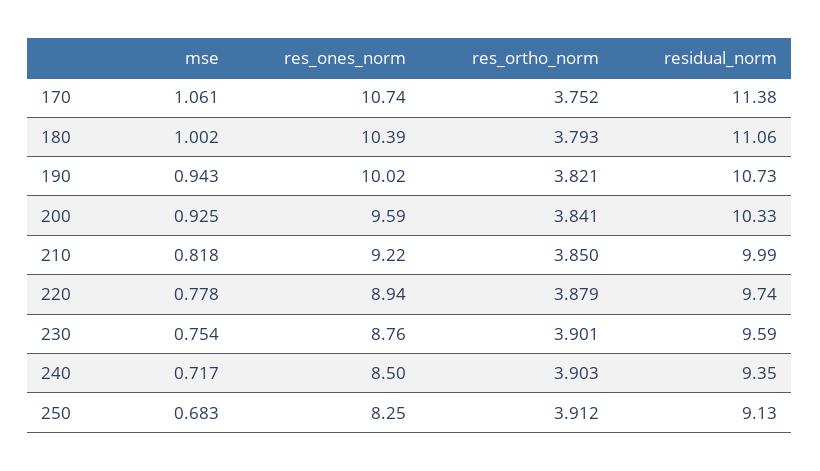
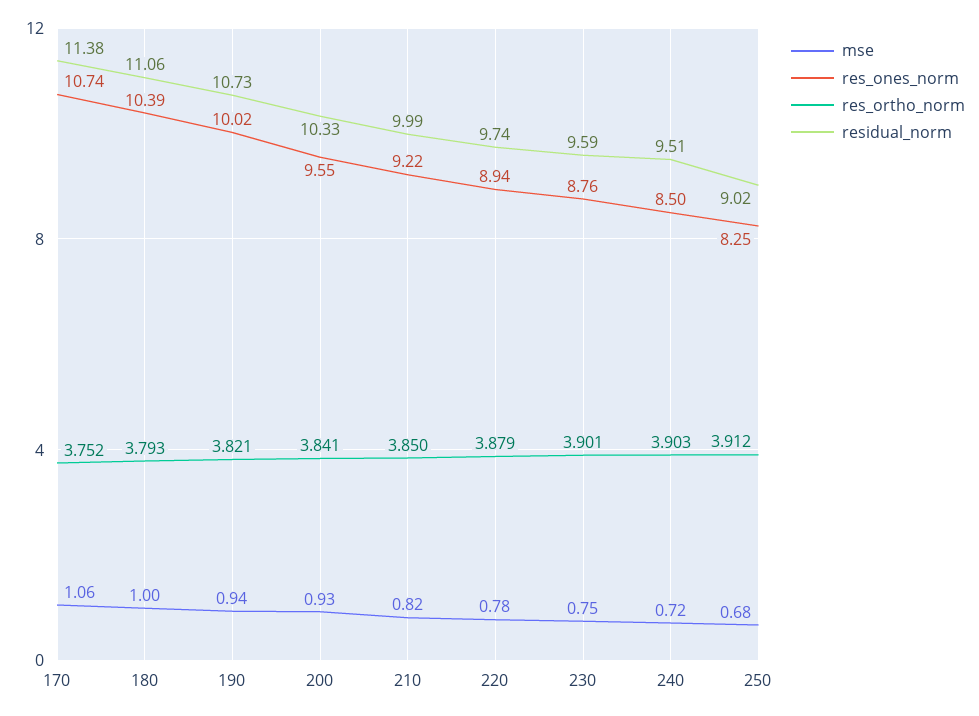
res_ones_norm, 200: 9.59 -> 9.55
residual_norm, 240: 9.35 -> 9.51
residual_norm, 250: 9.13 -> 9.02

